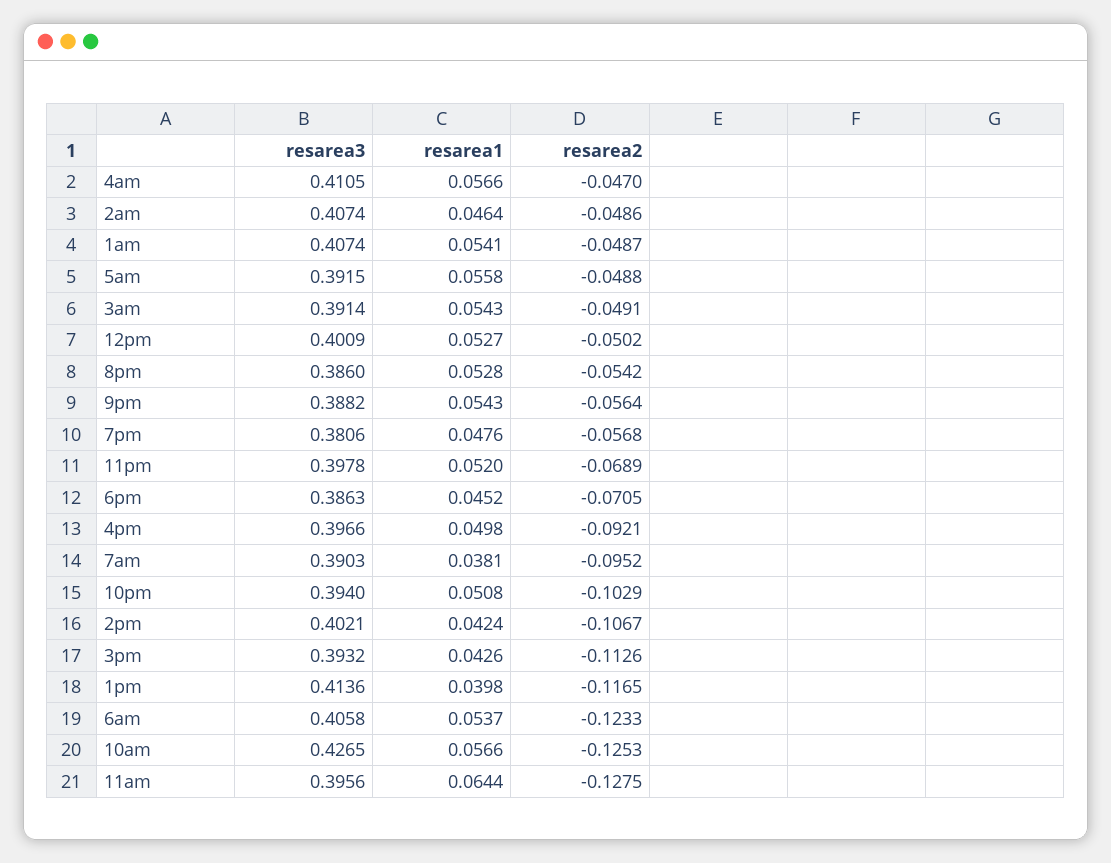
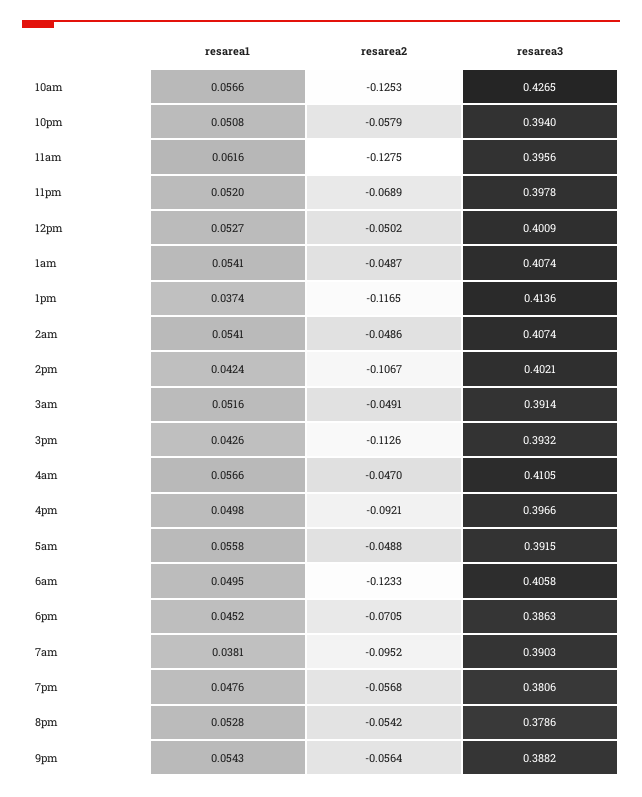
resarea1, 2am: 0.0464 -> 0.0541
resarea1, 3am: 0.0543 -> 0.0516
resarea3, 8pm: 0.386 -> 0.3786
resarea2, 10pm: -0.1029 -> -0.0579
resarea1, 1pm: 0.0398 -> 0.0374
resarea1, 6am: 0.0537 -> 0.0495
resarea1, 11am: 0.0644 -> 0.0616

